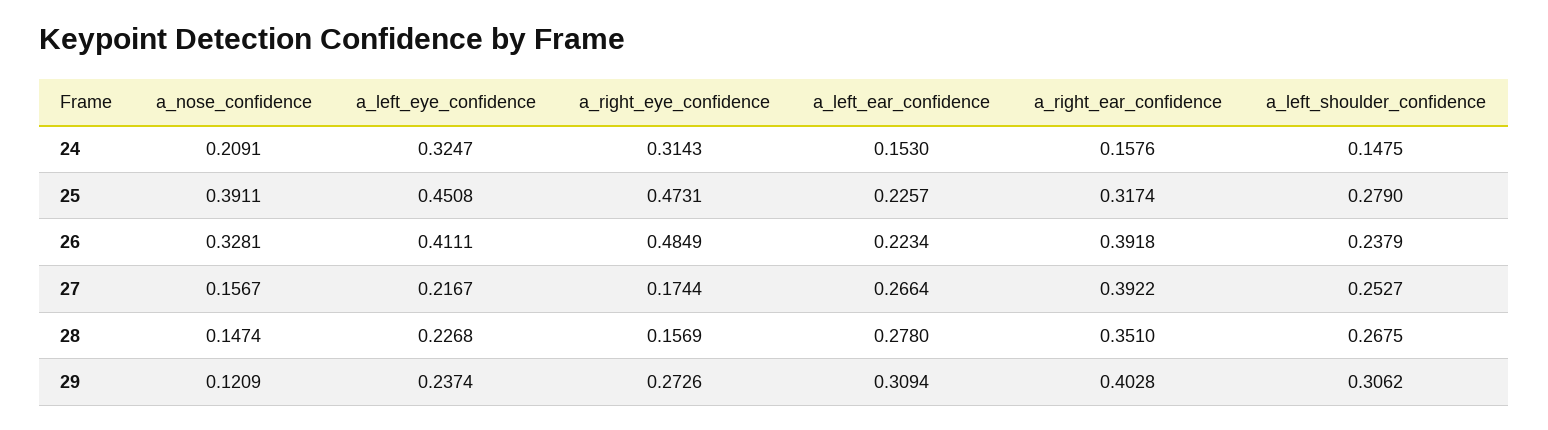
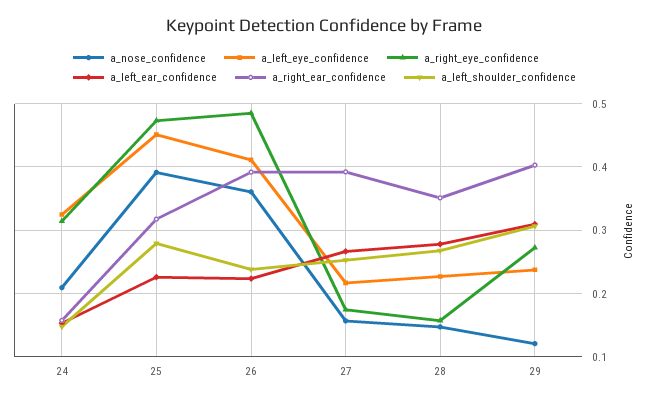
a_nose_confidence, 26: 0.3281 -> 0.36

